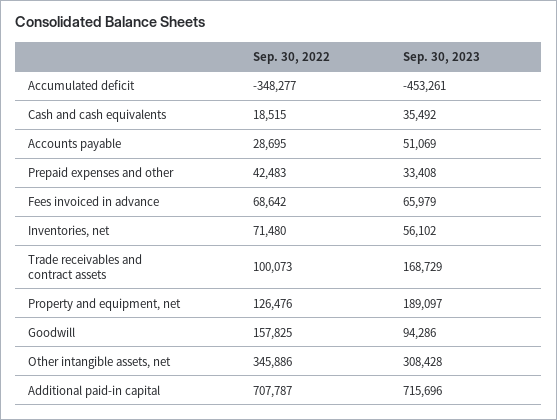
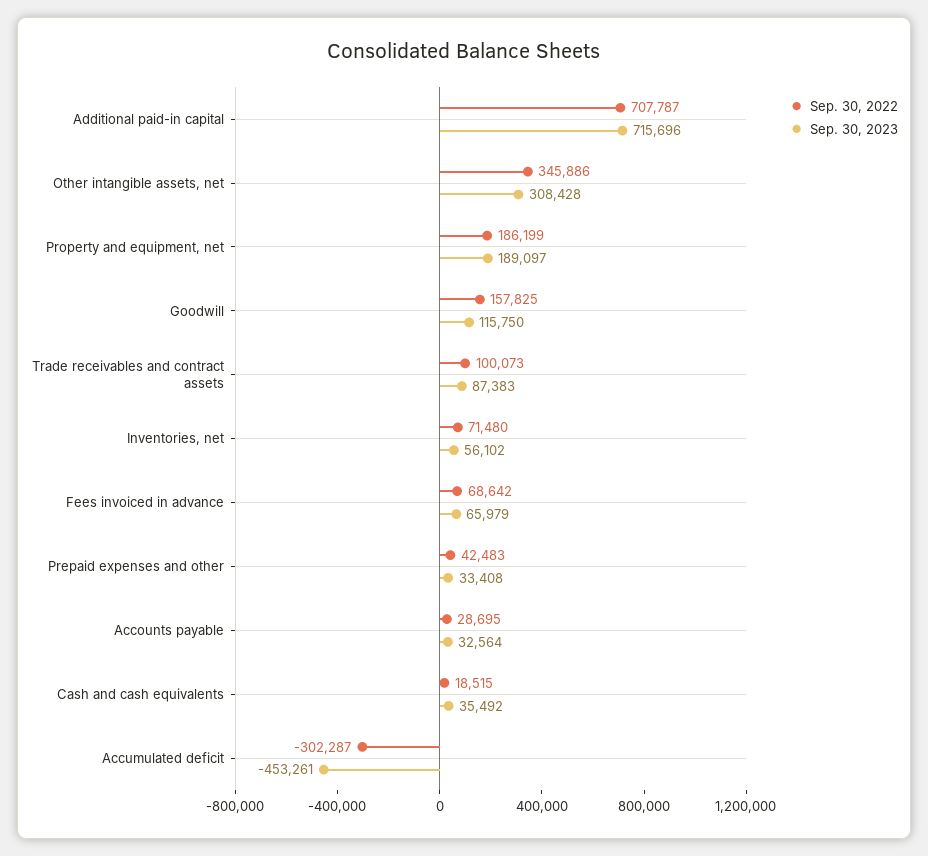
Sep. 30, 2022, Accumulated deficit: -348277 -> -302287
Sep. 30, 2023, Accounts payable: 51069 -> 32564
Sep. 30, 2023, Trade receivables and contract assets: 168729 -> 87383
Sep. 30, 2022, Property and equipment, net: 126476 -> 186199
Sep. 30, 2023, Goodwill: 94286 -> 115750

